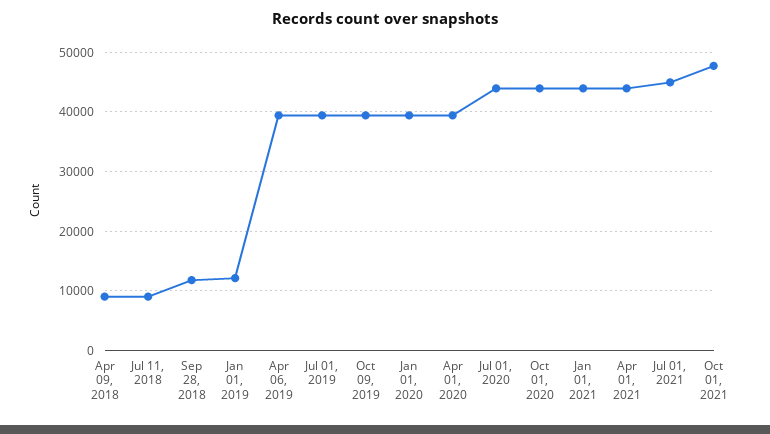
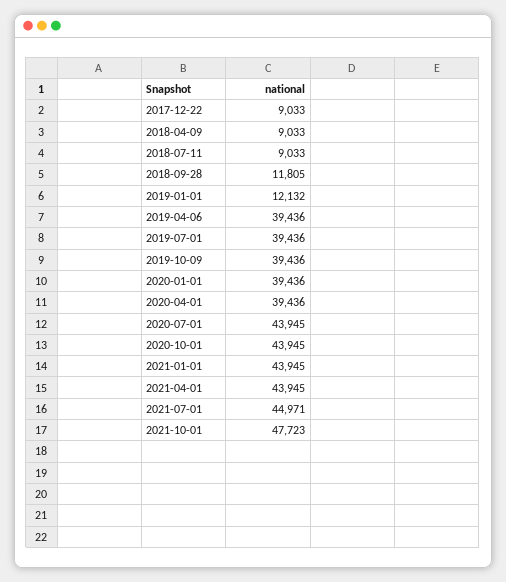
2017-12-22: none -> 9033

